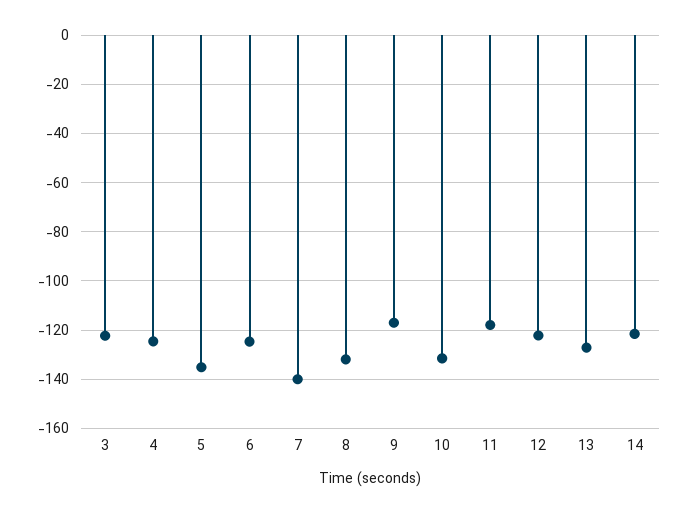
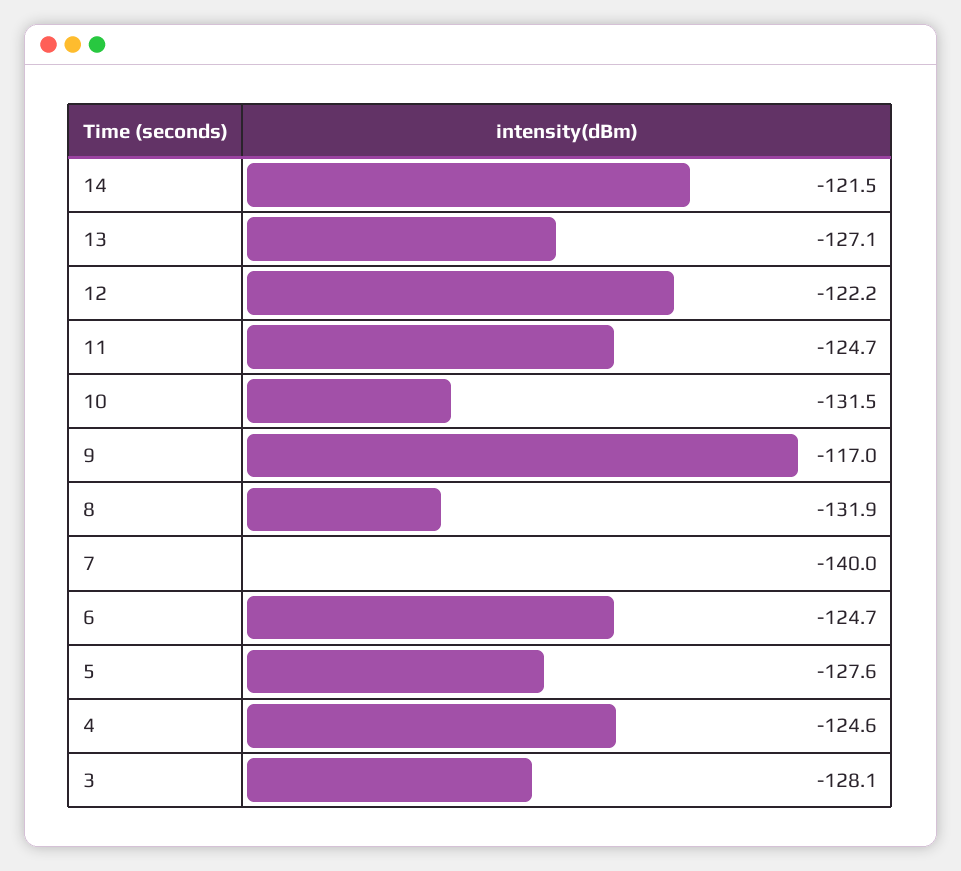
3: -122.5 -> -128.1
5: -135 -> -127.6
11: -117.5 -> -124.7

